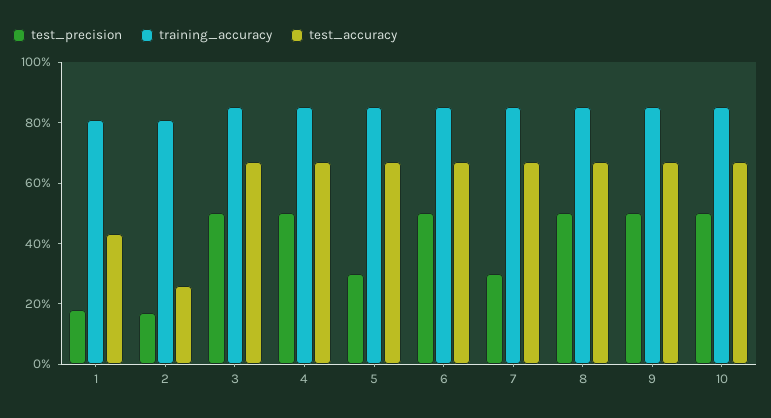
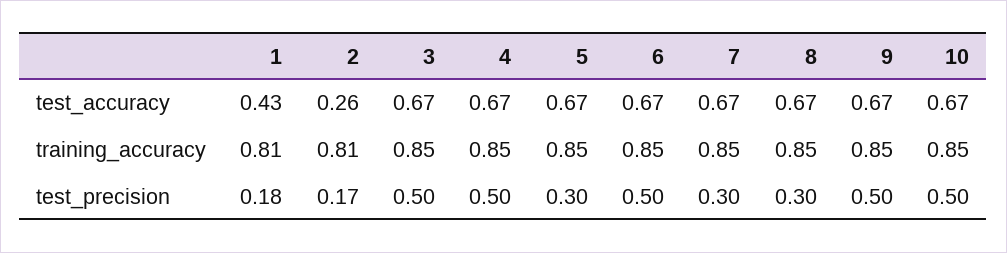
test_precision, 8: 0.5 -> 0.3

